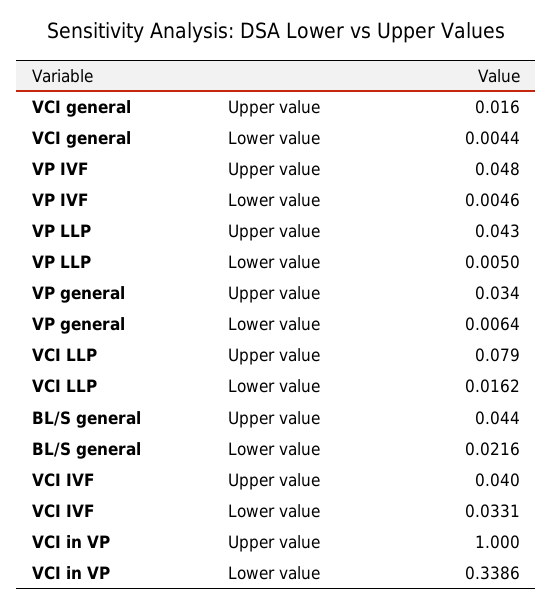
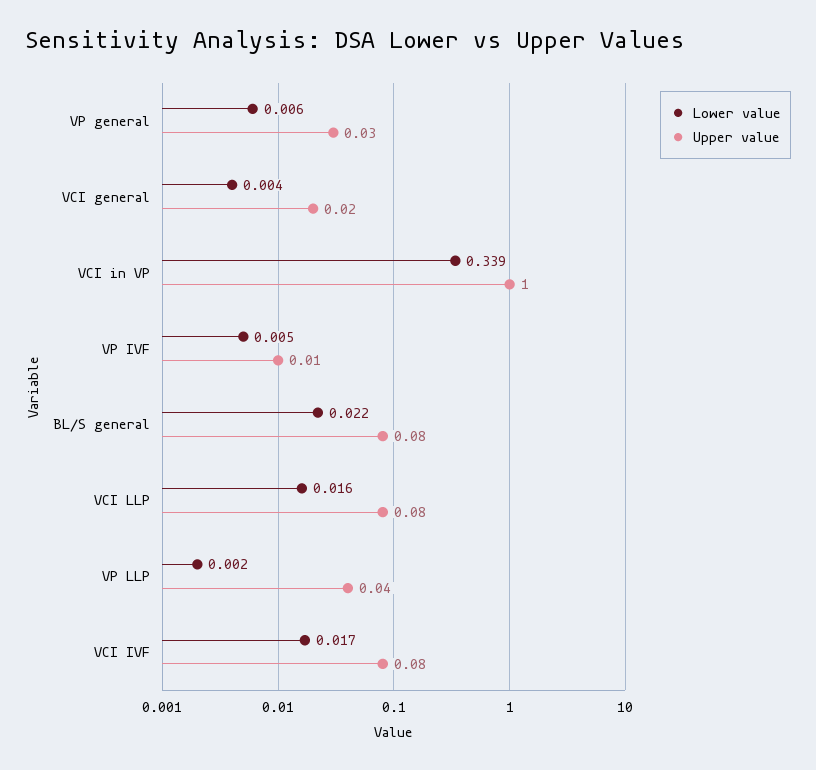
Upper value, VP IVF: 0.048 -> 0.01
Lower value, VP LLP: 0.005 -> 0.002
Upper value, BL/S general: 0.044 -> 0.08
Upper value, VCI IVF: 0.04 -> 0.08
Lower value, VCI IVF: 0.0331 -> 0.017

